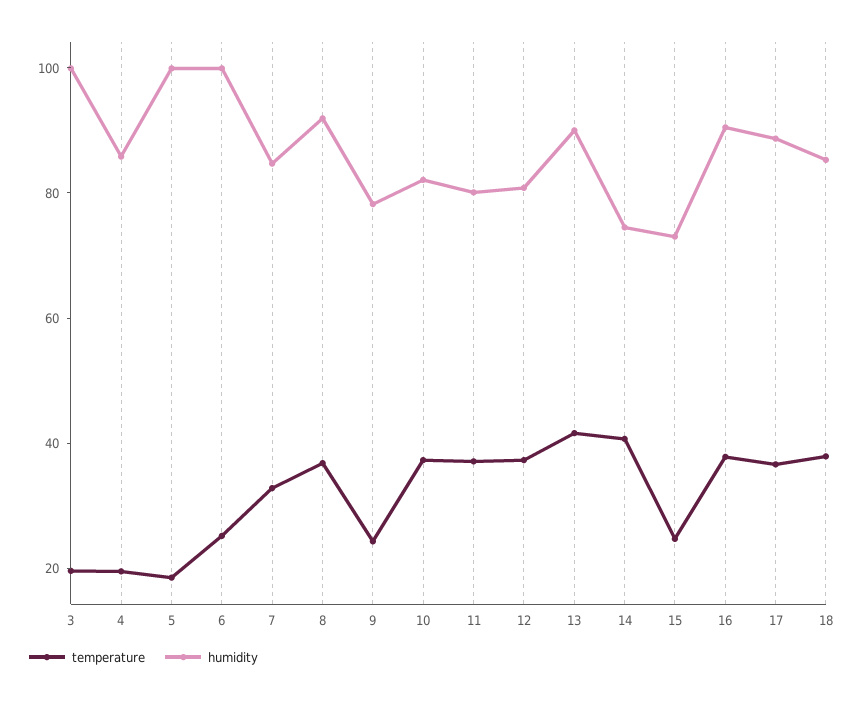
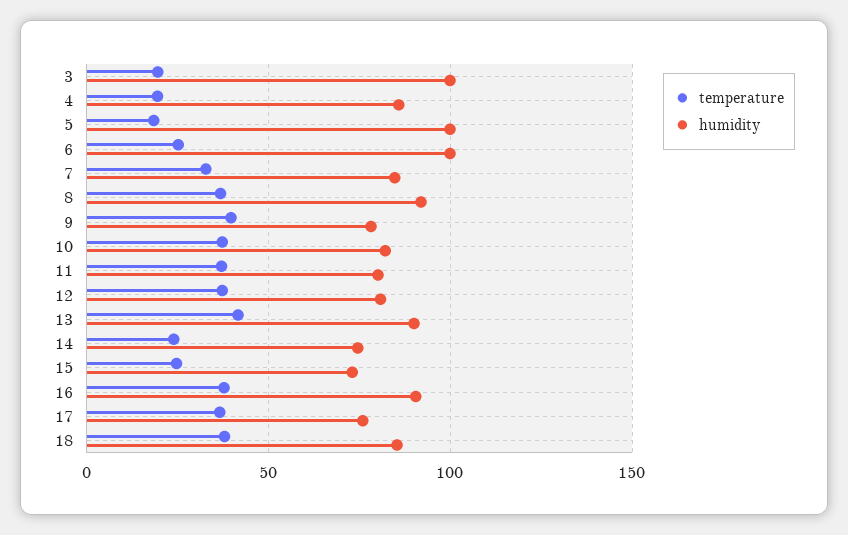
temperature, 9: 25 -> 40
temperature, 14: 40 -> 25
humidity, 17: 90 -> 75

